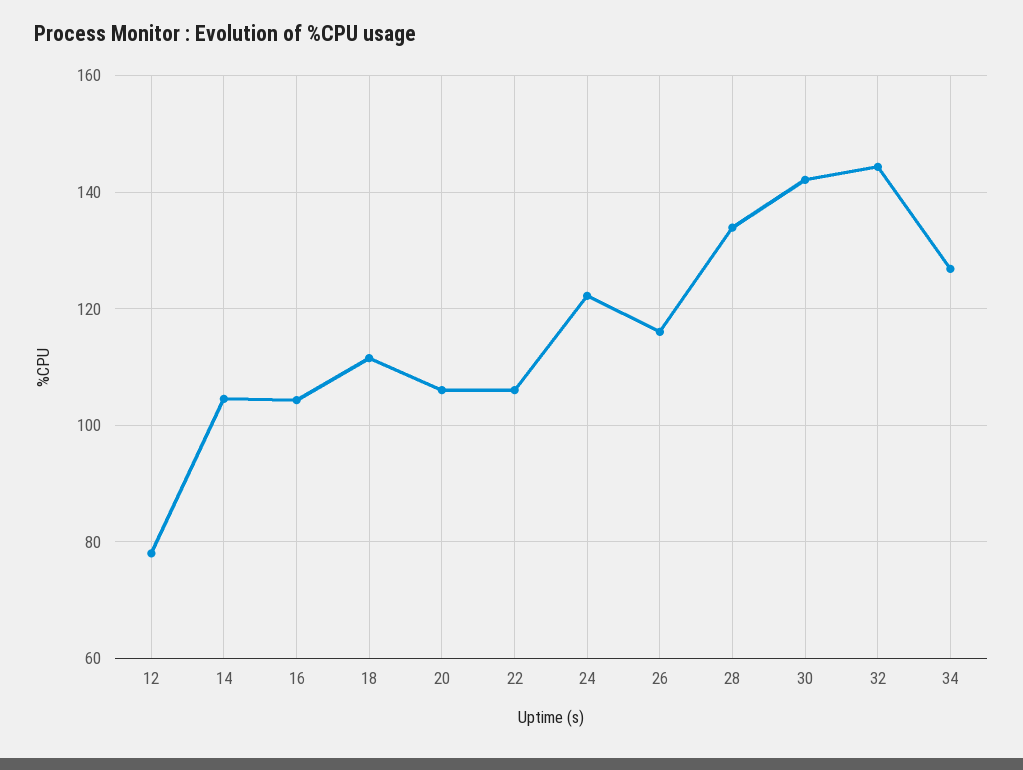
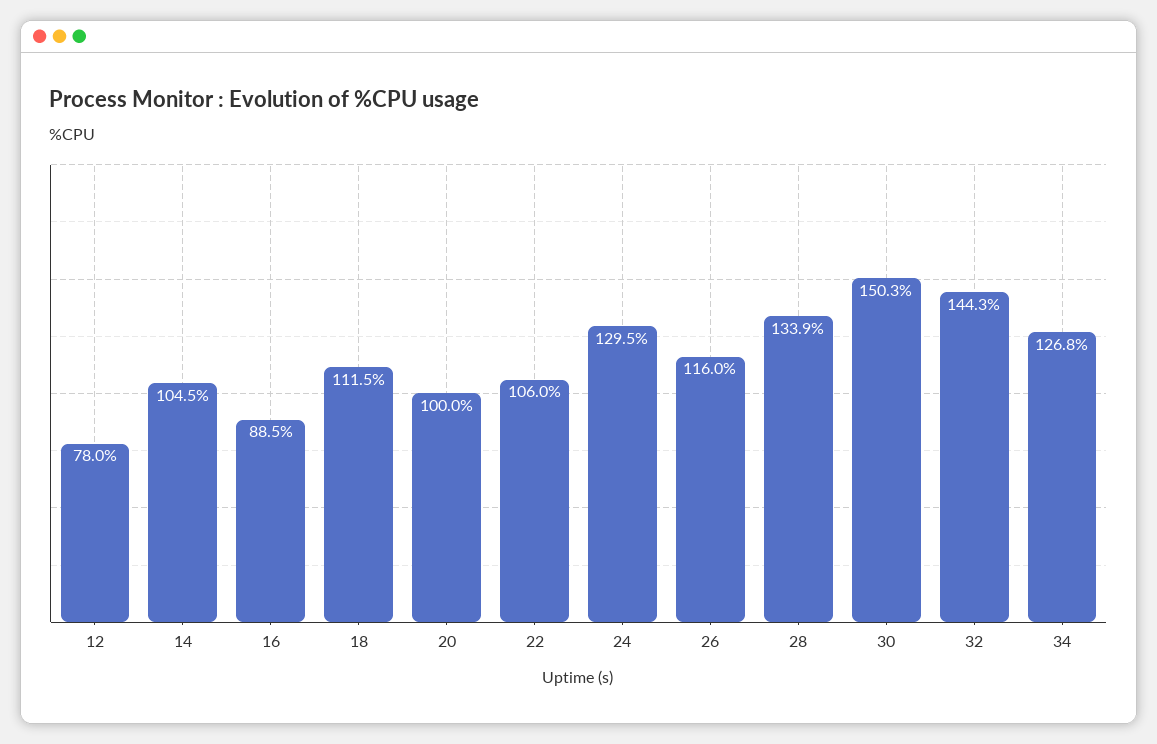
16: 104 -> 88.5
20: 106 -> 100
24: 122 -> 129.5
30: 142 -> 150.3

